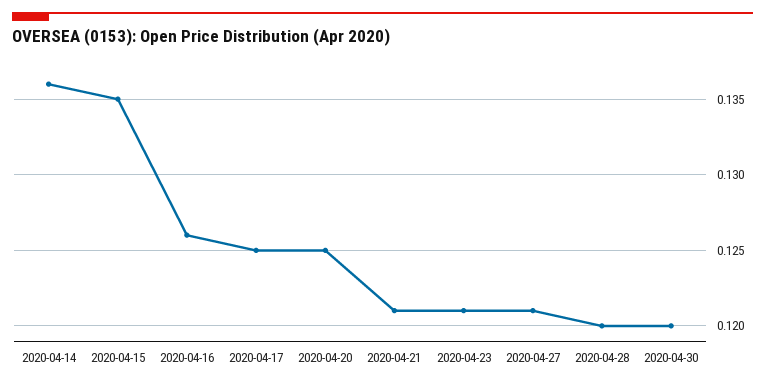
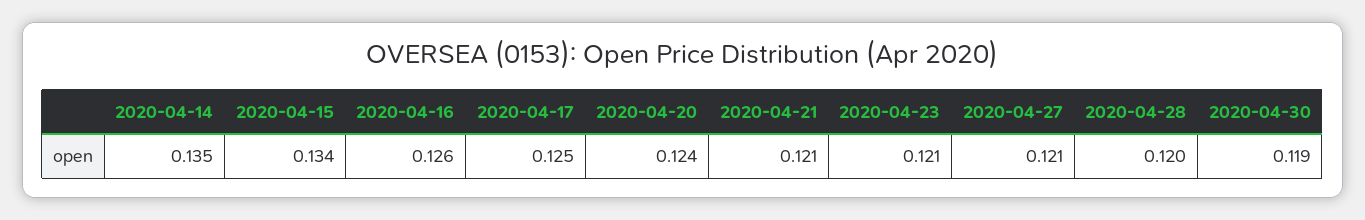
2020-04-14: 0.136 -> 0.135
2020-04-15: 0.135 -> 0.134
2020-04-20: 0.125 -> 0.124
2020-04-30: 0.12 -> 0.119

